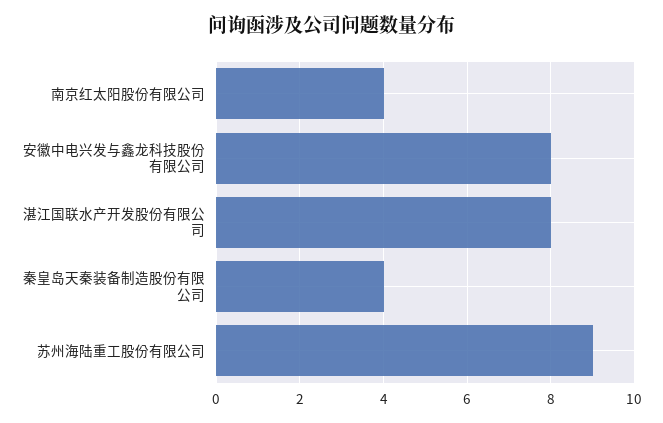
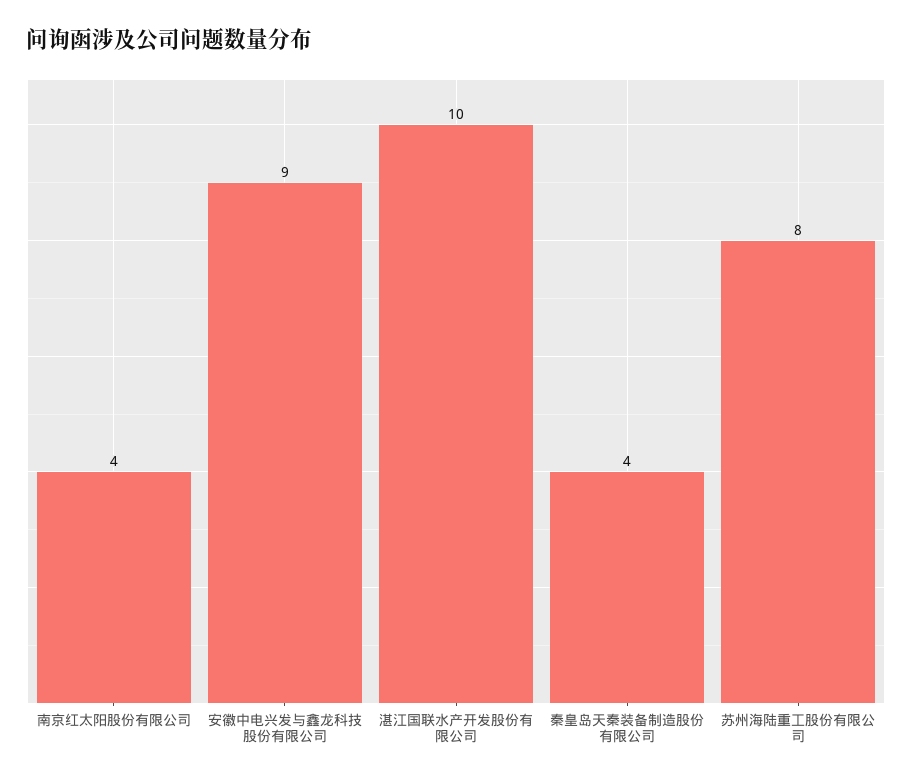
安徽中电兴发与鑫龙科技股份有限公司: 8 -> 9
湛江国联水产开发股份有限公司: 8 -> 10
苏州海陆重工股份有限公司: 9 -> 8

